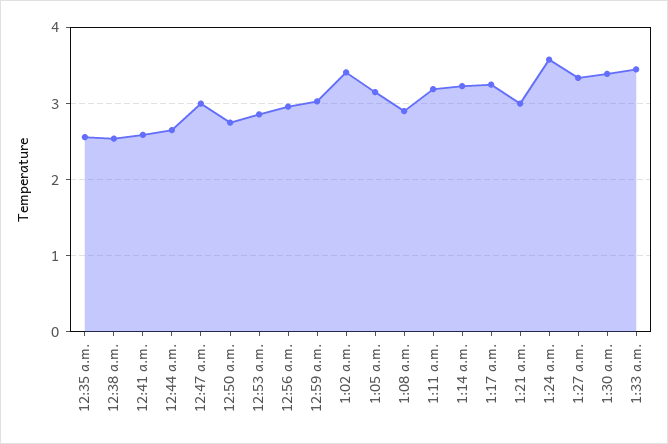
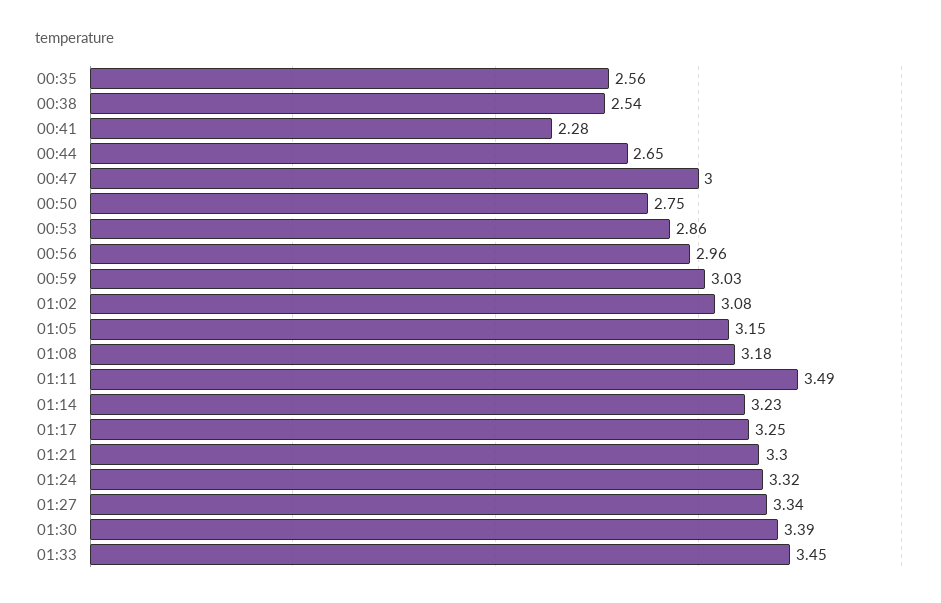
12:41 a.m.: 2.6 -> 2.28
1:02 a.m.: 3.4 -> 3.08
1:08 a.m.: 2.9 -> 3.18
1:11 a.m.: 3.2 -> 3.49
1:21 a.m.: 3 -> 3.3
1:24 a.m.: 3.6 -> 3.32

